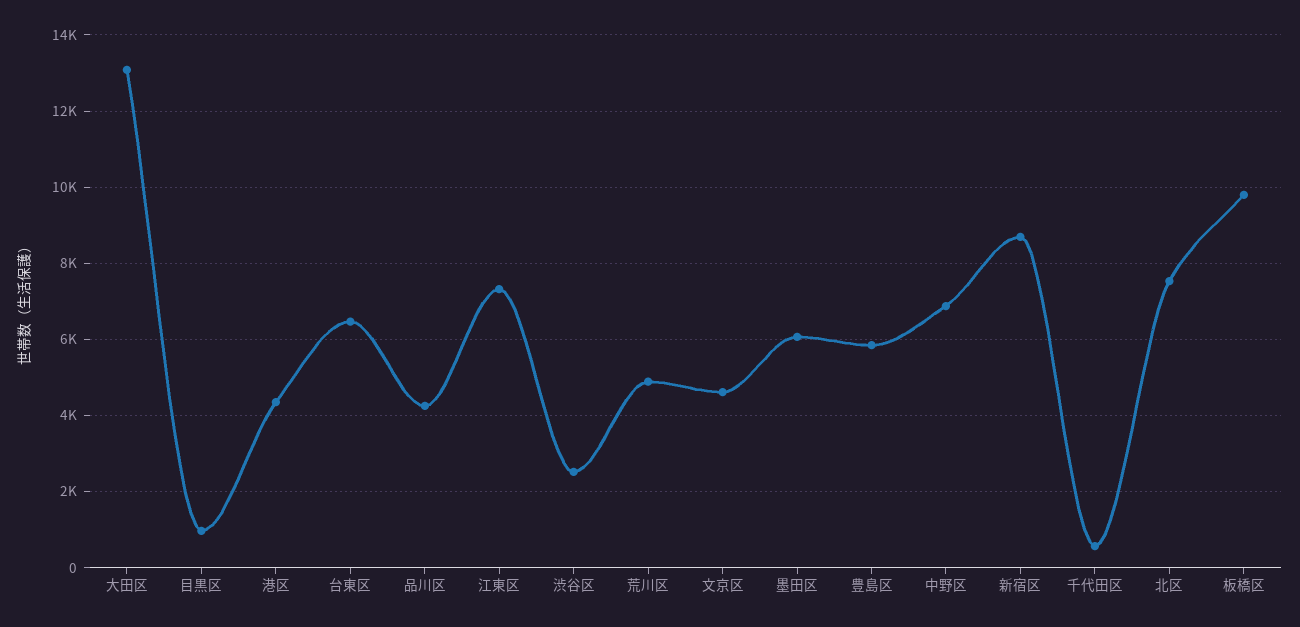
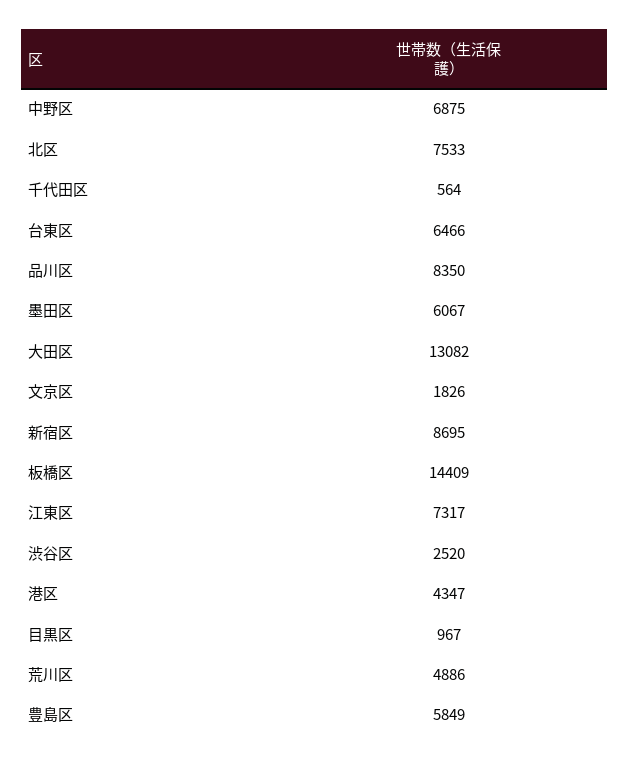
品川区: 4200 -> 8350
文京区: 4600 -> 1826
板橋区: 9800 -> 14409

